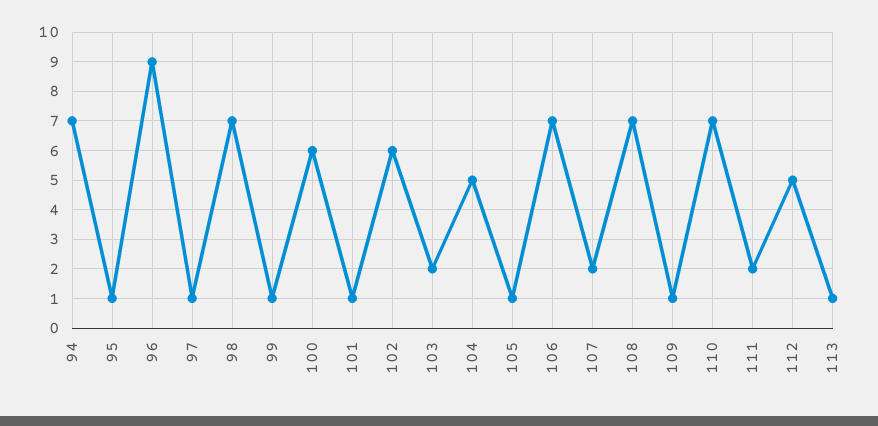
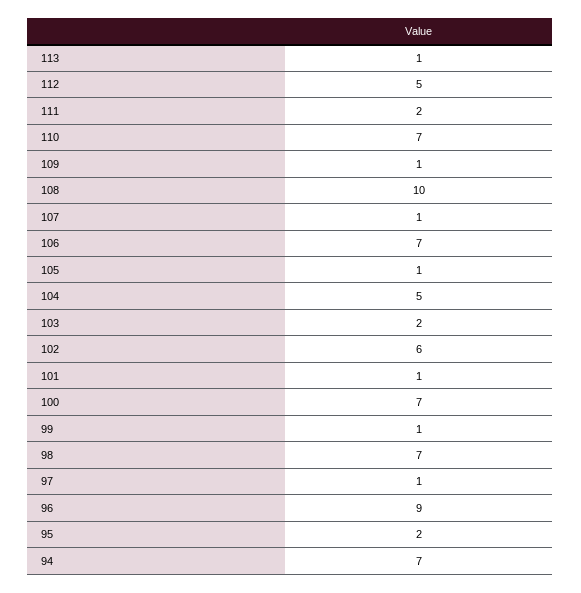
95: 1 -> 2
100: 6 -> 7
107: 2 -> 1
108: 7 -> 10

